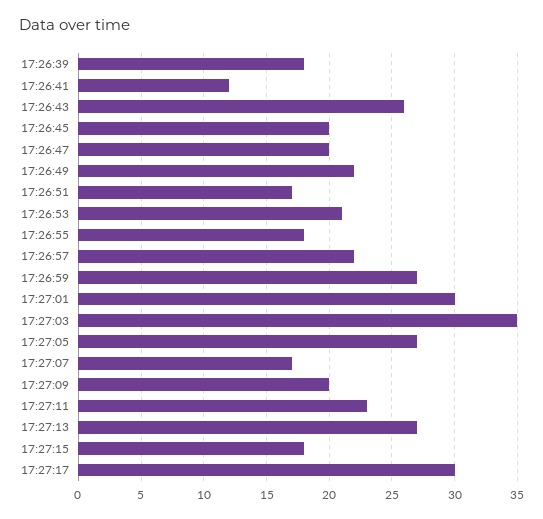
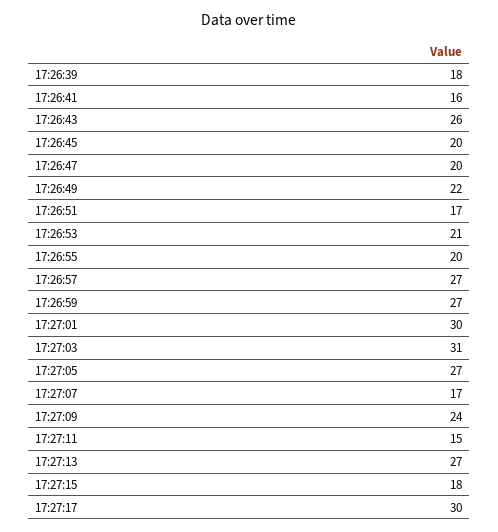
17:26:41: 12 -> 16
17:26:55: 18 -> 20
17:26:57: 22 -> 27
17:27:03: 35 -> 31
17:27:09: 20 -> 24
17:27:11: 23 -> 15

